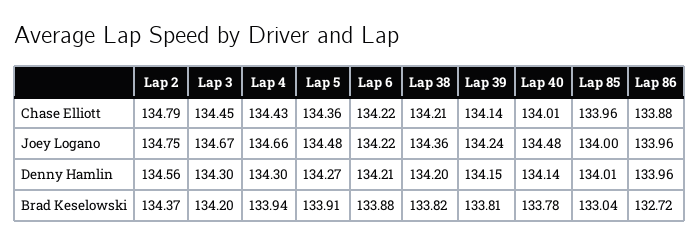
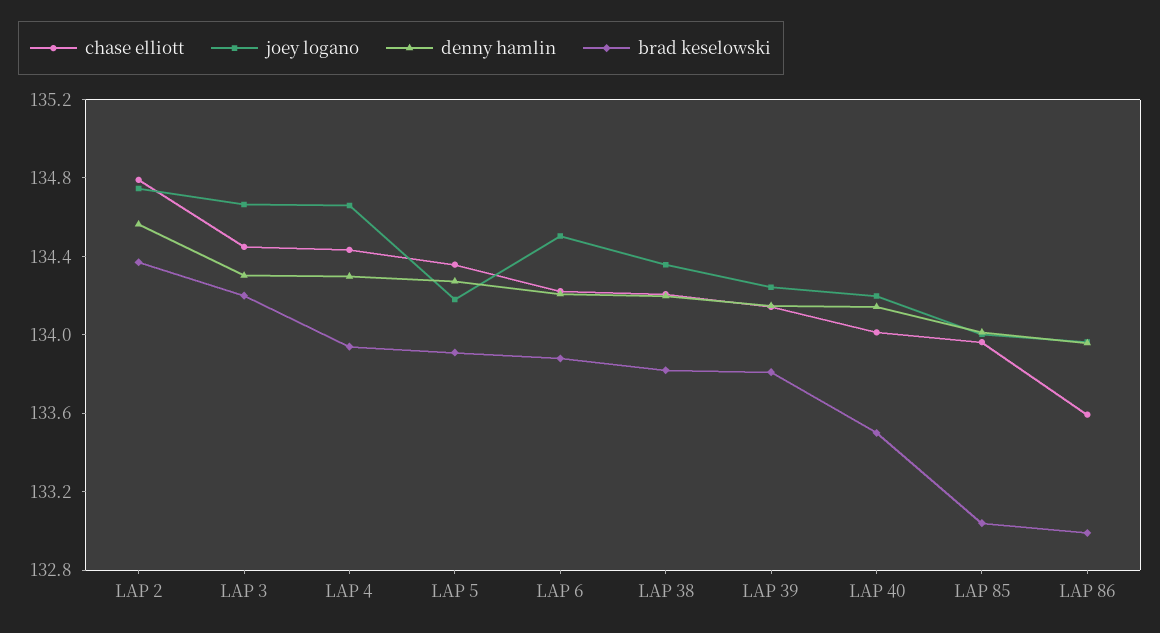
Chase Elliott, Lap 86: 133.88 -> 133.6
Joey Logano, Lap 5: 134.48 -> 134.2
Joey Logano, Lap 6: 134.22 -> 134.5
Joey Logano, Lap 40: 134.48 -> 134.2
Brad Keselowski, Lap 40: 133.78 -> 133.5
Brad Keselowski, Lap 86: 132.72 -> 133

